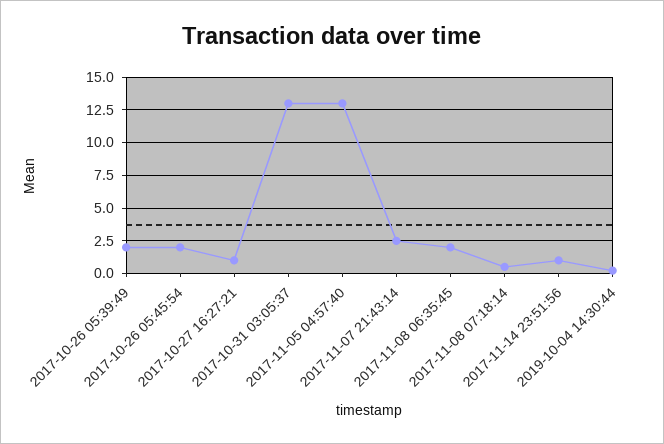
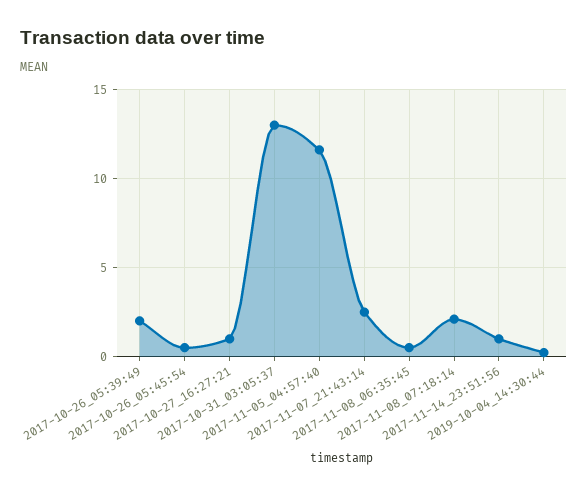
2017-10-26 05:45:54: 2 -> 0.5
2017-11-05 04:57:40: 13 -> 11.5
2017-11-08 06:35:45: 2 -> 0.5
2017-11-08 07:18:14: 0.5 -> 2

